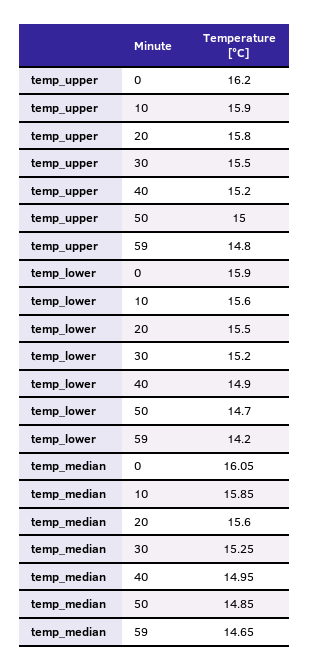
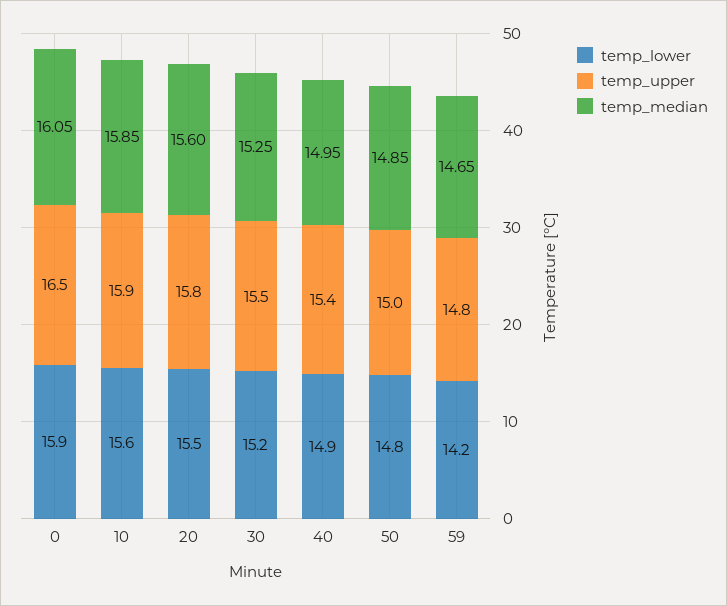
temp_upper, 0: 16.2 -> 16.5
temp_upper, 40: 15.2 -> 15.4
temp_lower, 50: 14.7 -> 14.8

